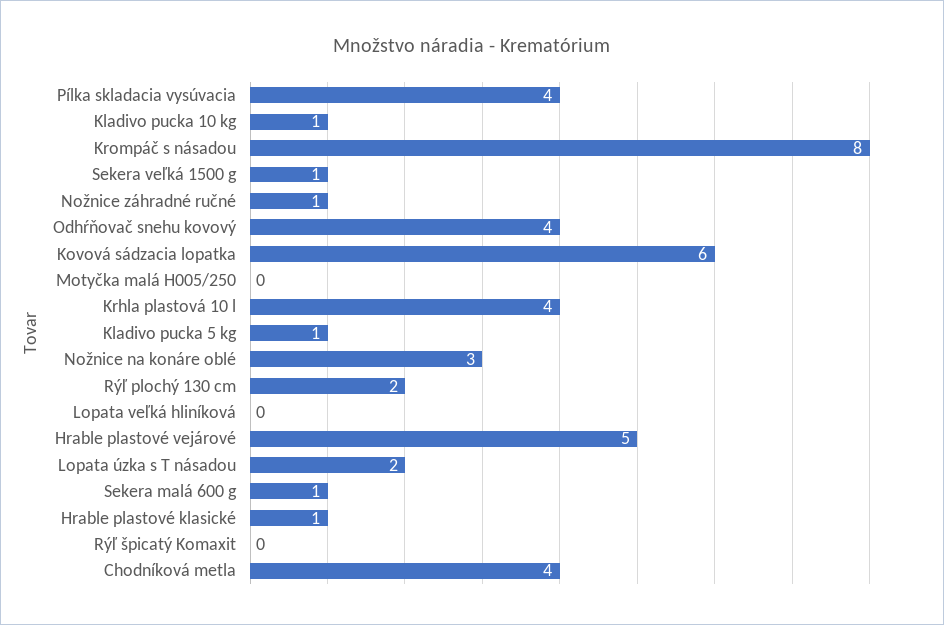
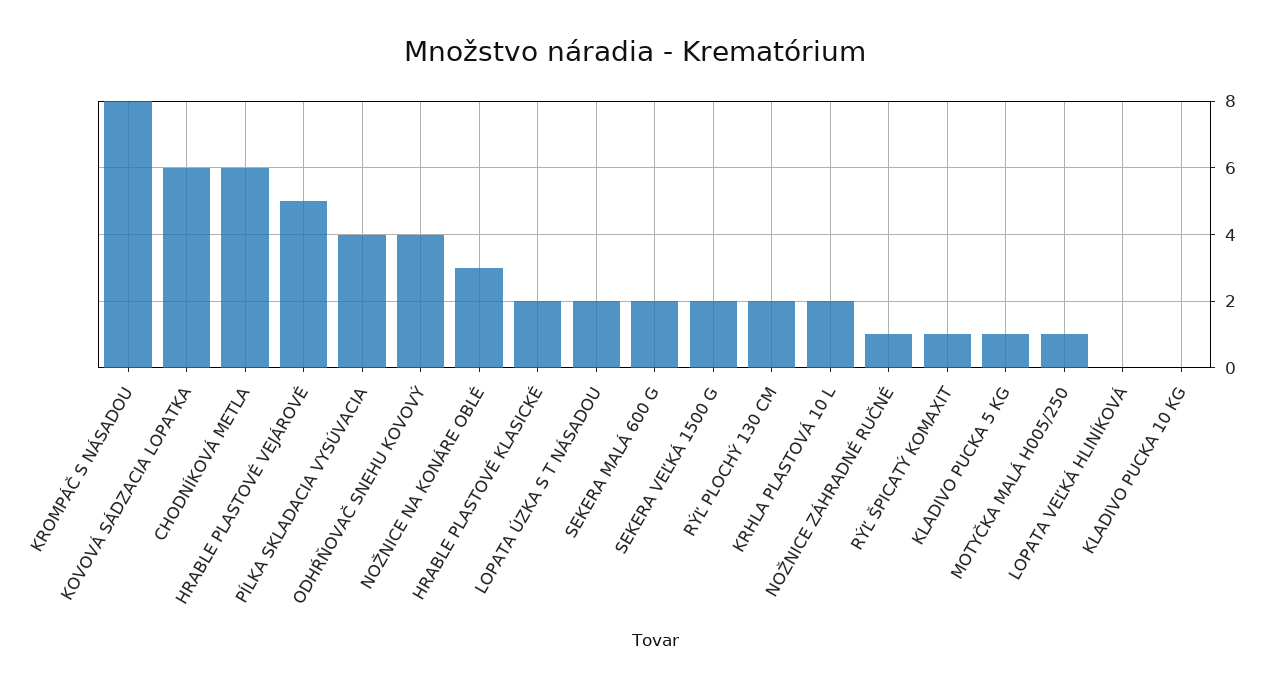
Kladivo pucka 10 kg: 1 -> 0
Sekera veľká 1500 g: 1 -> 2
Motyčka malá H005/250: 0 -> 1
Krhla plastová 10 l: 4 -> 2
Sekera malá 600 g: 1 -> 2
Hrable plastové klasické: 1 -> 2
Rýľ špicatý Komaxit: 0 -> 1
Chodníková metla: 4 -> 6

